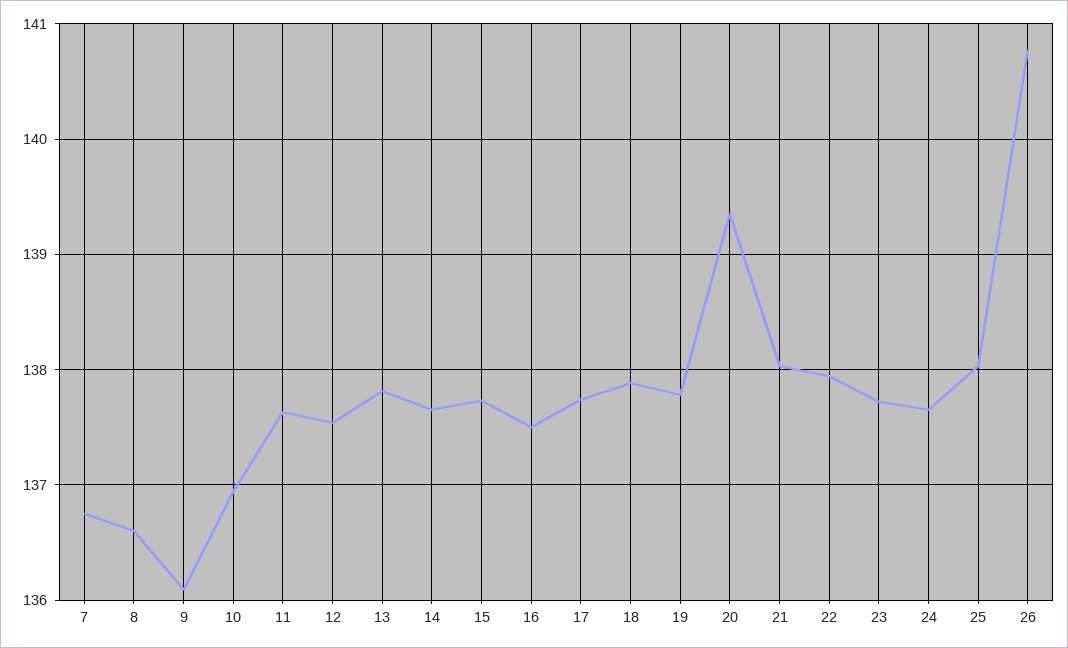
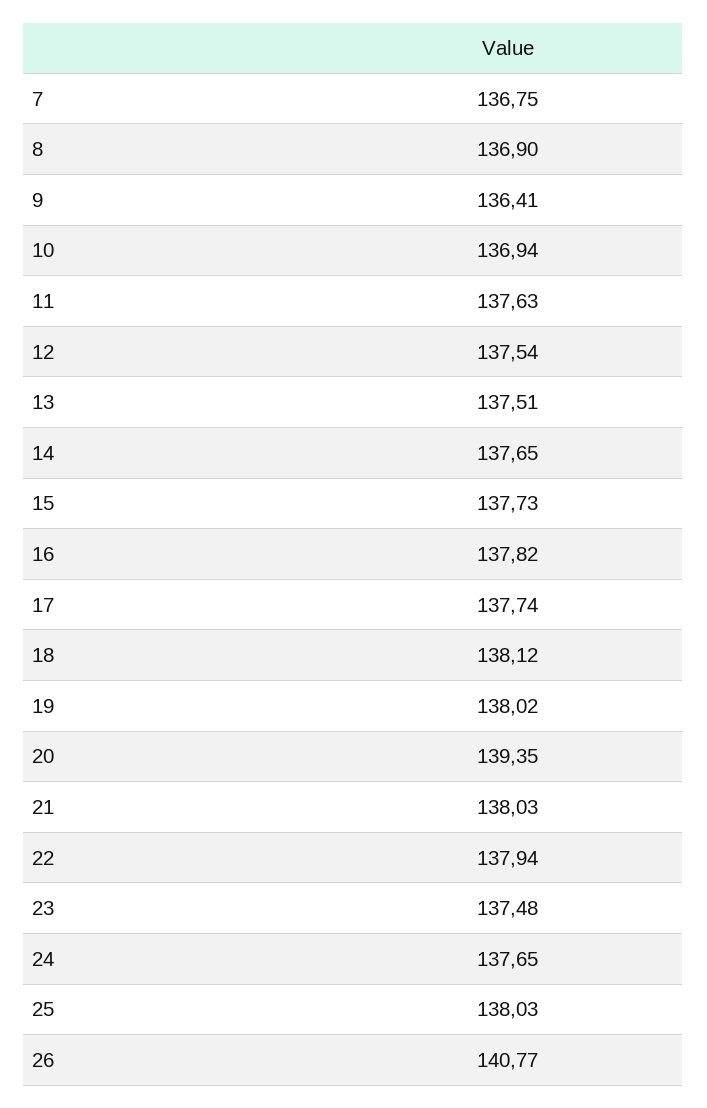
8: 136.6 -> 136.9
9: 136.1 -> 136.41
13: 137.8 -> 137.51
16: 137.5 -> 137.82
18: 137.9 -> 138.12
19: 137.8 -> 138.02
23: 137.7 -> 137.48

